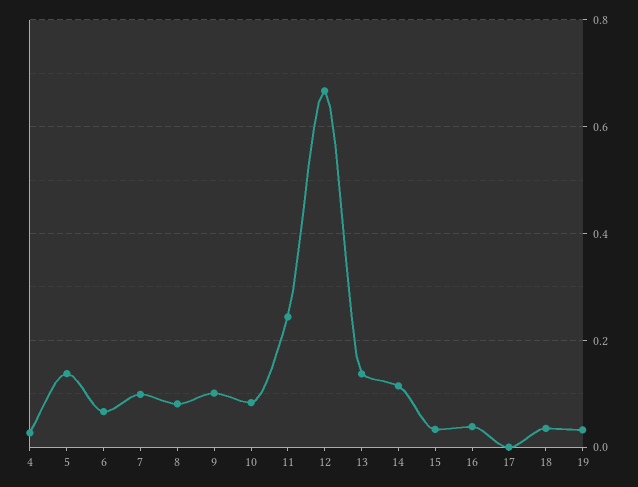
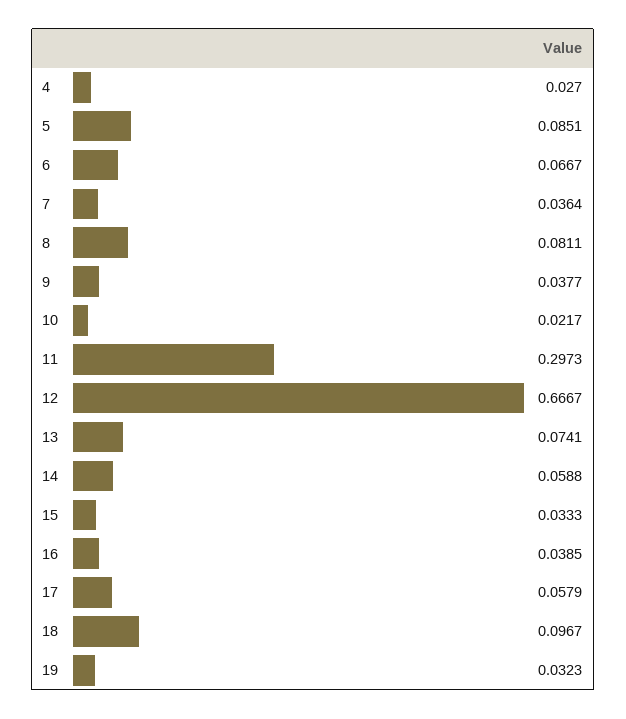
5: 0.14 -> 0.0851
7: 0.1 -> 0.0364
9: 0.1 -> 0.0377
10: 0.08 -> 0.0217
11: 0.24 -> 0.2973
13: 0.14 -> 0.0741
14: 0.12 -> 0.0588
17: 0 -> 0.0579
18: 0.04 -> 0.0967

